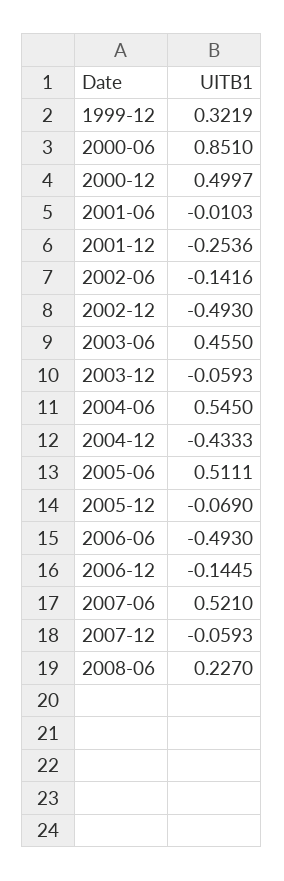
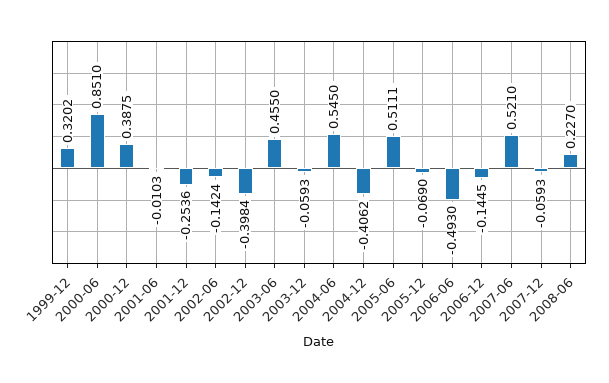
1999-12: 0.3219 -> 0.3202
2000-12: 0.4997 -> 0.3875
2002-06: -0.1416 -> -0.1424
2002-12: -0.493 -> -0.3984
2004-12: -0.4333 -> -0.4062

